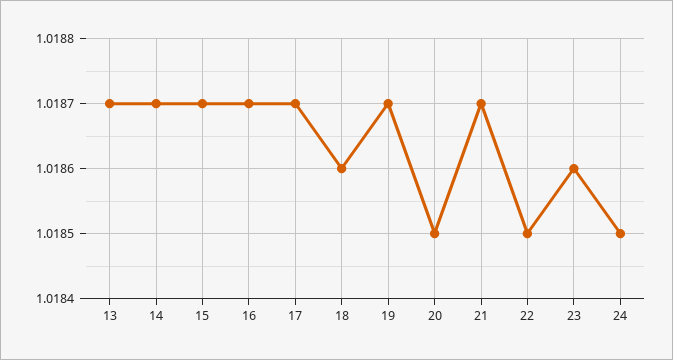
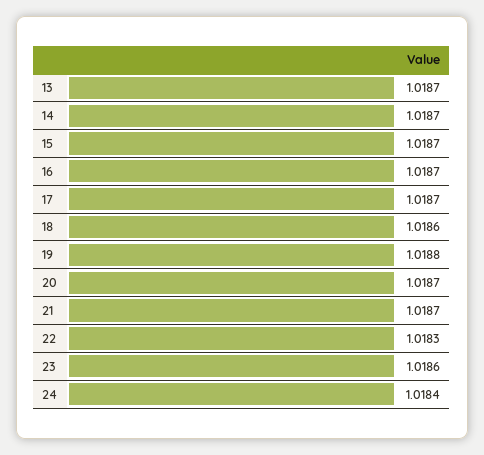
19: 1.0187 -> 1.0188
20: 1.0185 -> 1.0187
22: 1.0185 -> 1.0183
24: 1.0185 -> 1.0184

